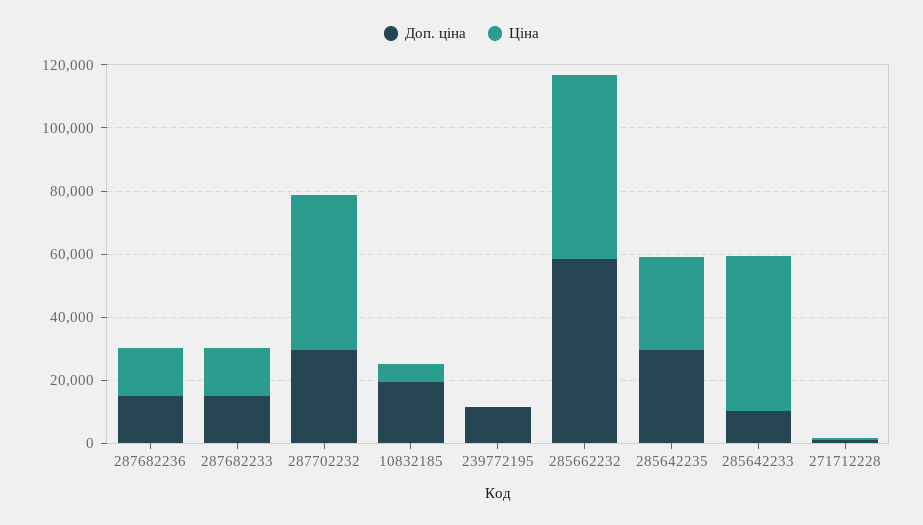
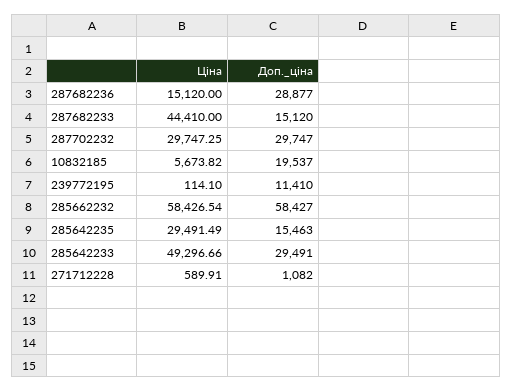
Доп. ціна, 287682236: 15000 -> 28877
Ціна, 287682233: 15000 -> 44410
Ціна, 287702232: 50000 -> 29747.25
Доп. ціна, 285642235: 30000 -> 15463
Доп. ціна, 285642233: 10000 -> 29491

